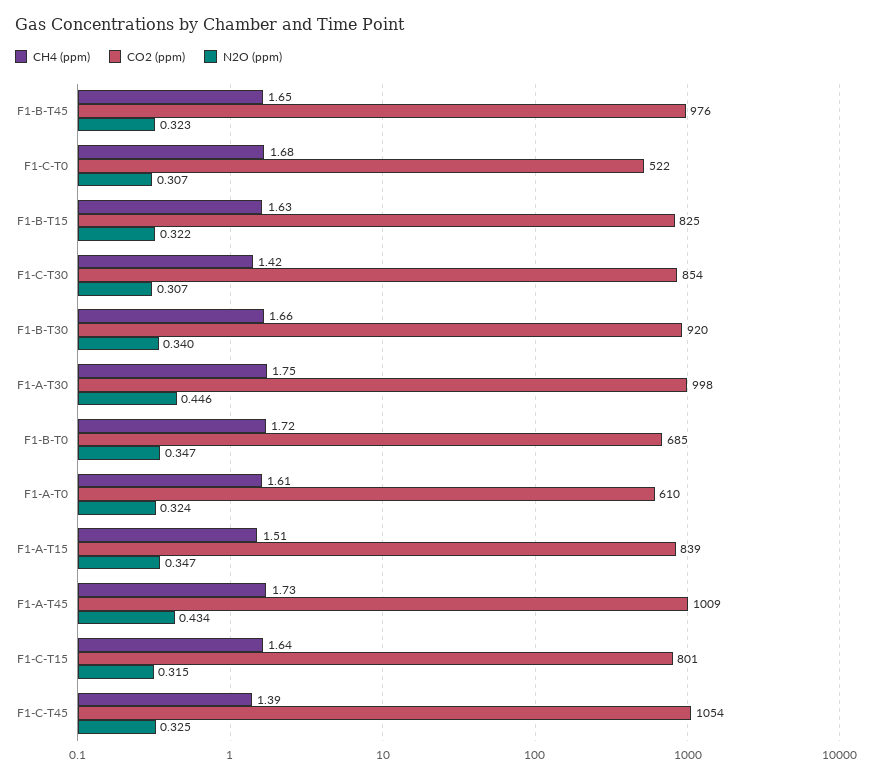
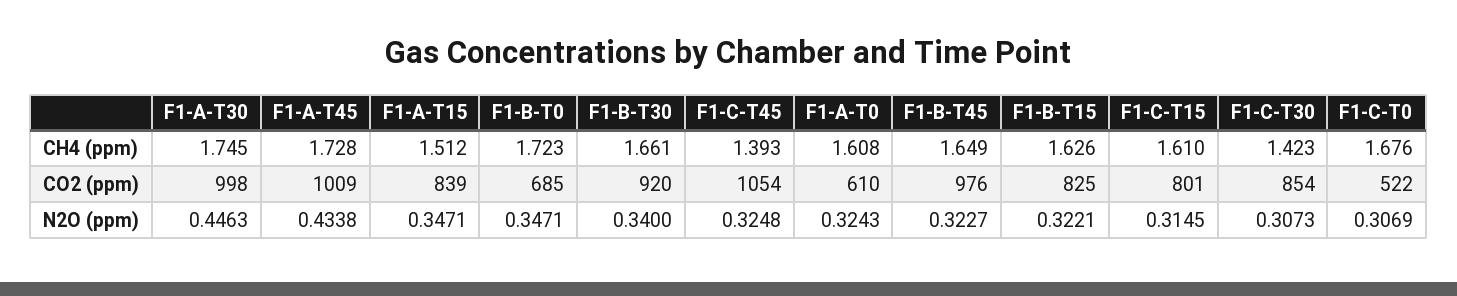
CH4 (ppm), F1-C-T15: 1.64 -> 1.61

